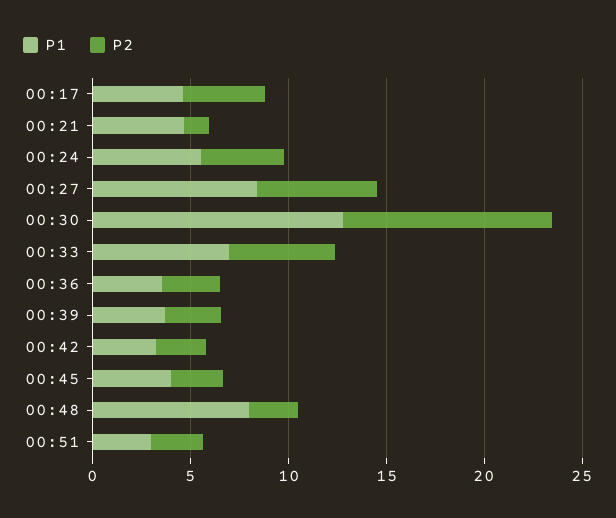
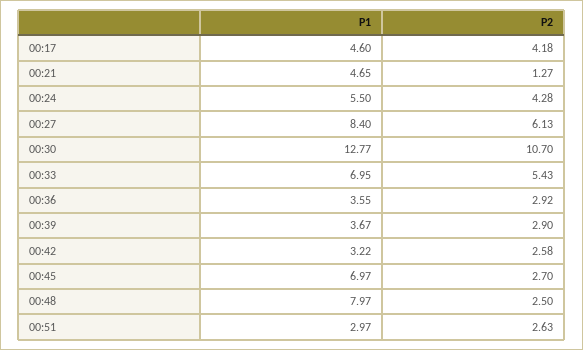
P1, 00:45: 4 -> 6.97

